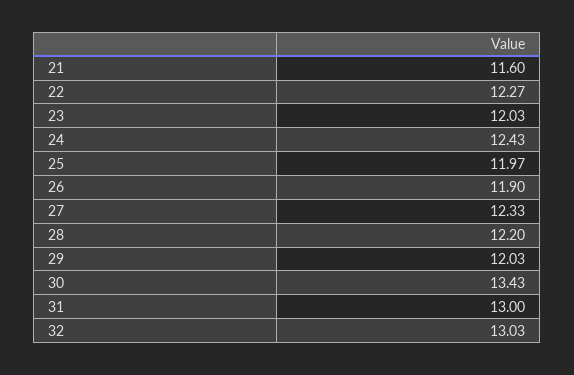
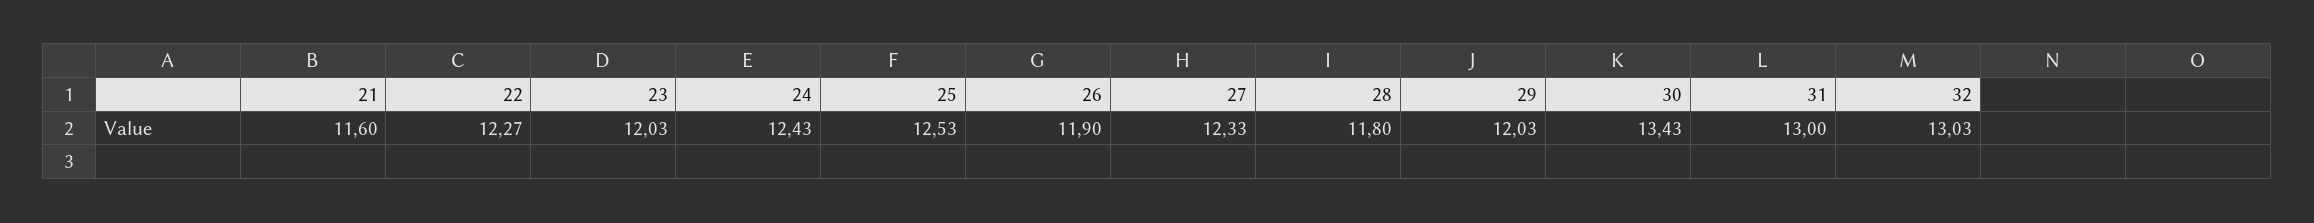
25: 11.97 -> 12.53
28: 12.2 -> 11.8

